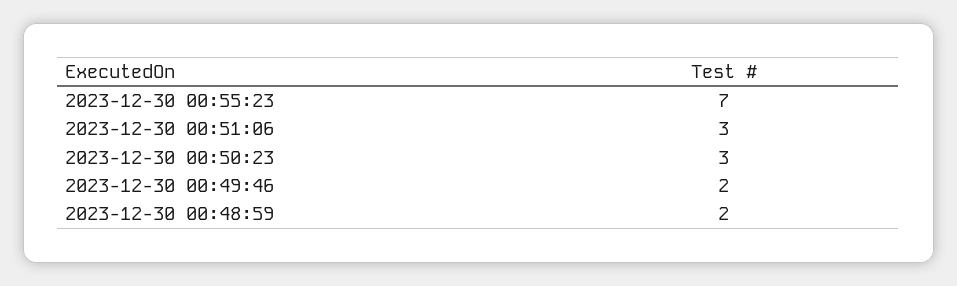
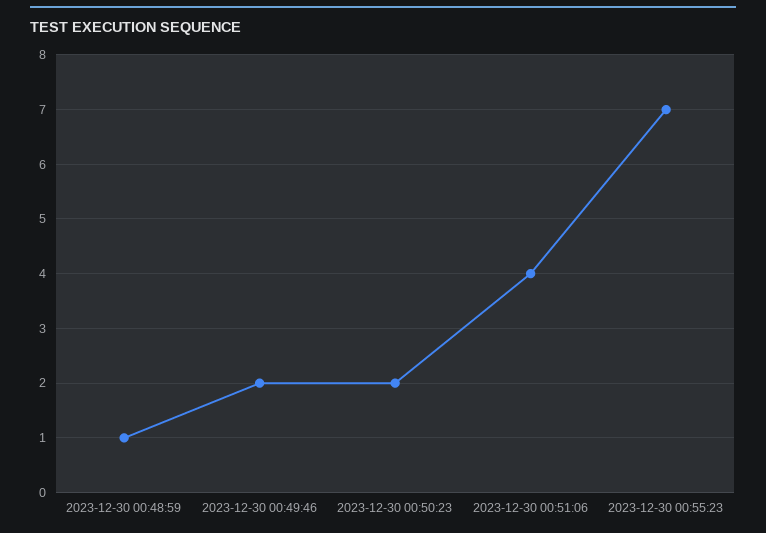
2023-12-30 00:51:06: 3 -> 4
2023-12-30 00:50:23: 3 -> 2
2023-12-30 00:48:59: 2 -> 1

